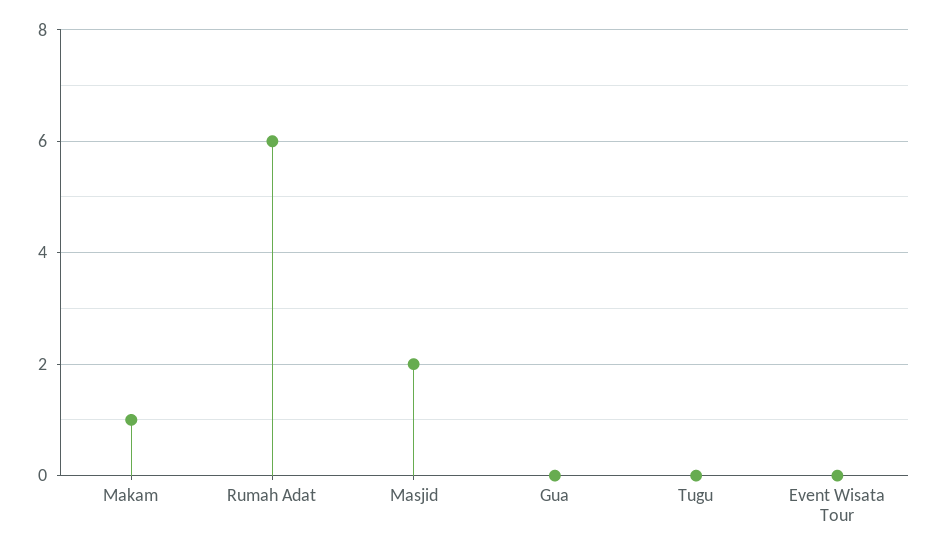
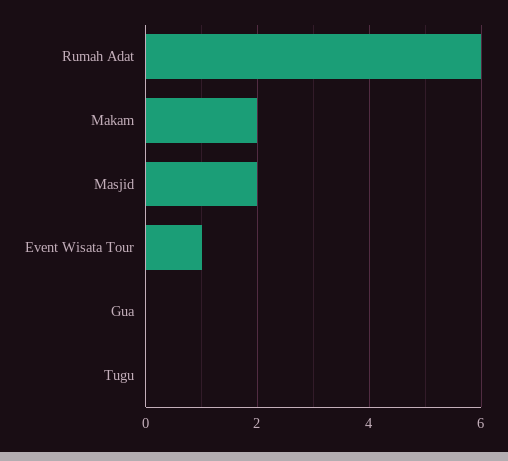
Makam: 1 -> 2
Event Wisata Tour: 0 -> 1

